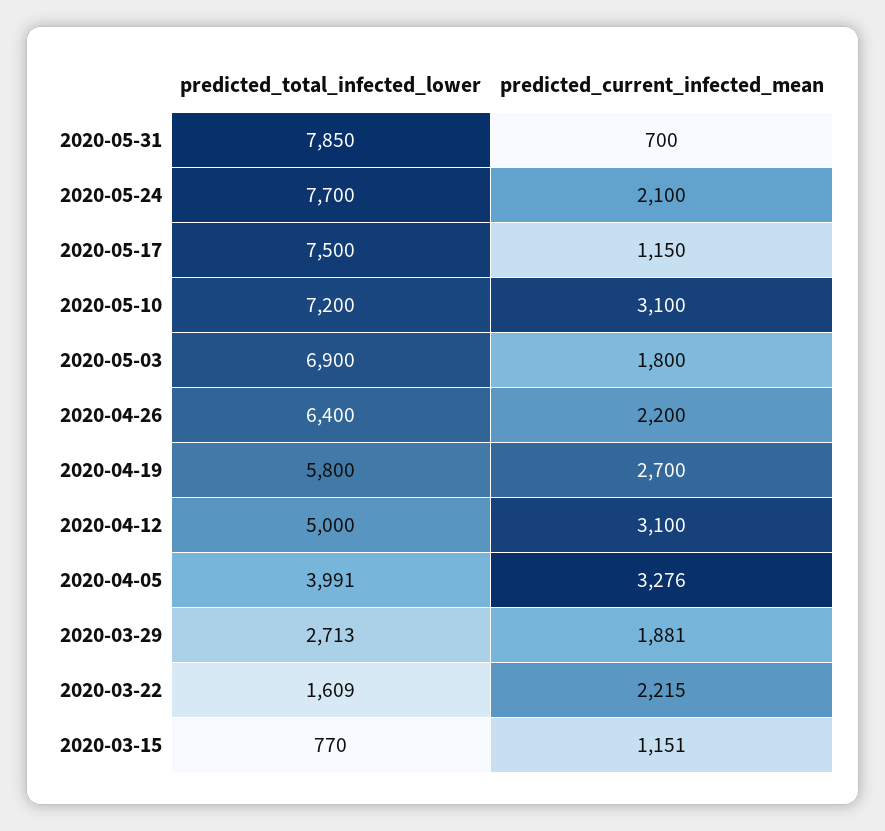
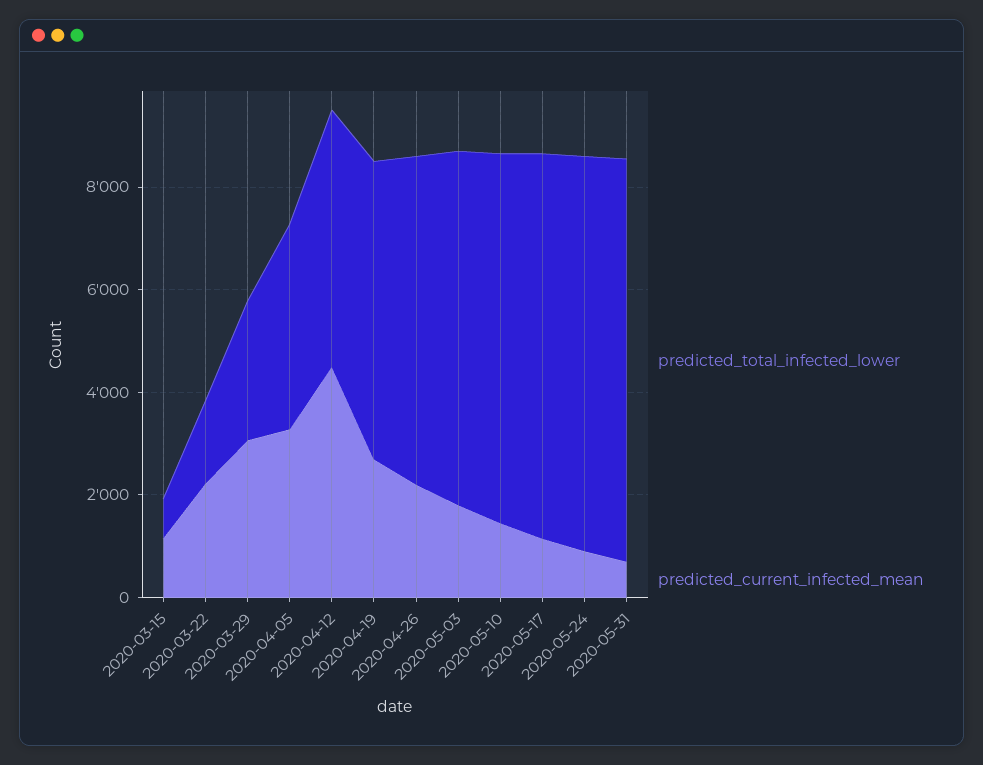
predicted_current_infected_mean, 2020-05-24: 2100 -> 1000
predicted_current_infected_mean, 2020-05-10: 3100 -> 1500
predicted_current_infected_mean, 2020-04-12: 3100 -> 4500
predicted_current_infected_mean, 2020-03-29: 1881 -> 3000

